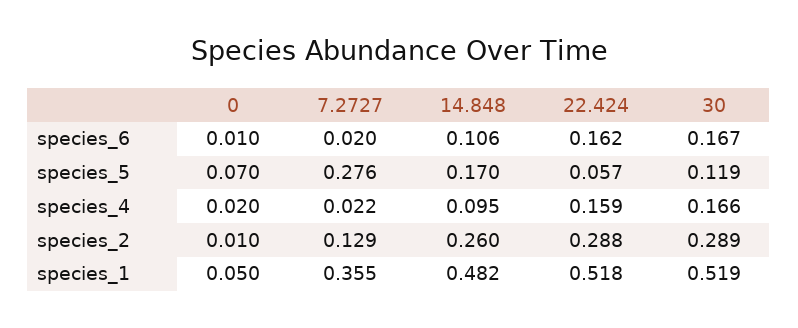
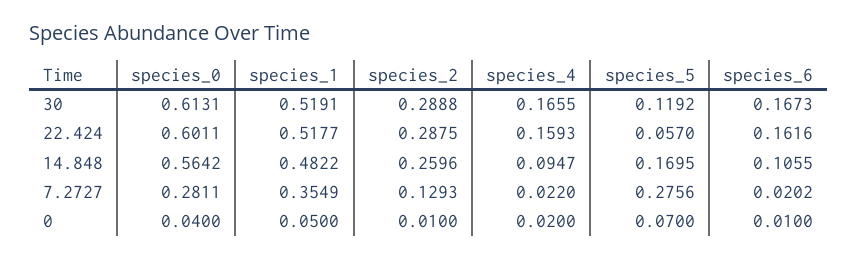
30, species_0: none -> 0.6131
22.424, species_0: none -> 0.6011
14.848, species_0: none -> 0.5642
7.2727, species_0: none -> 0.2811
0, species_0: none -> 0.04

